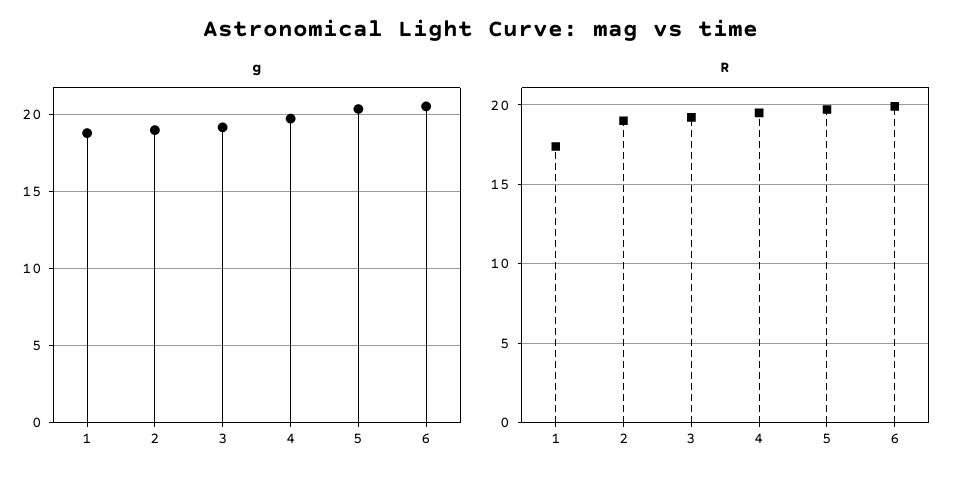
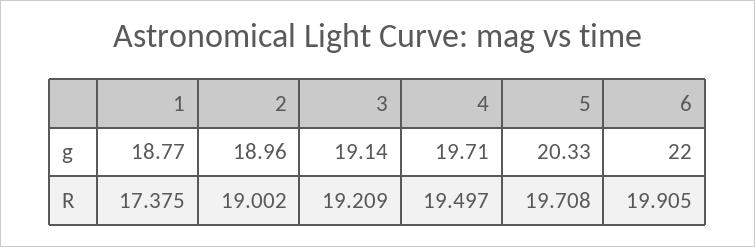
g, 6: 20.5 -> 22

